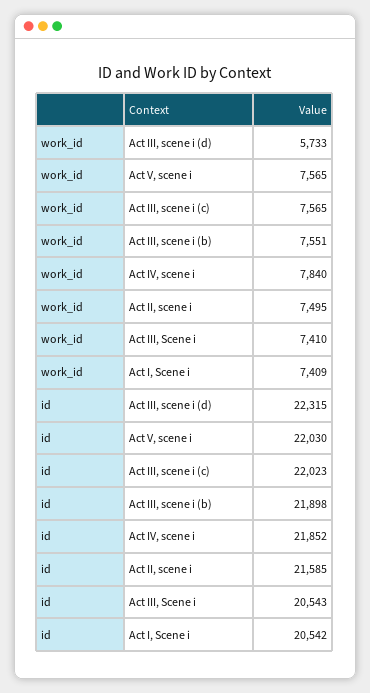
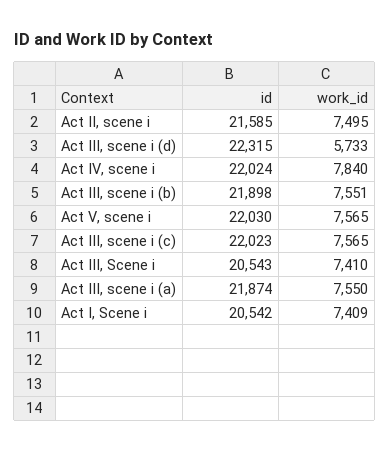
id, Act IV, scene i: 21852 -> 22024
id, Act III, scene i (a): none -> 21874
work_id, Act III, scene i (a): none -> 7550

